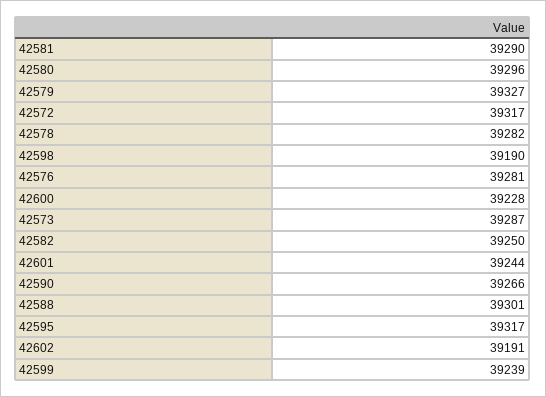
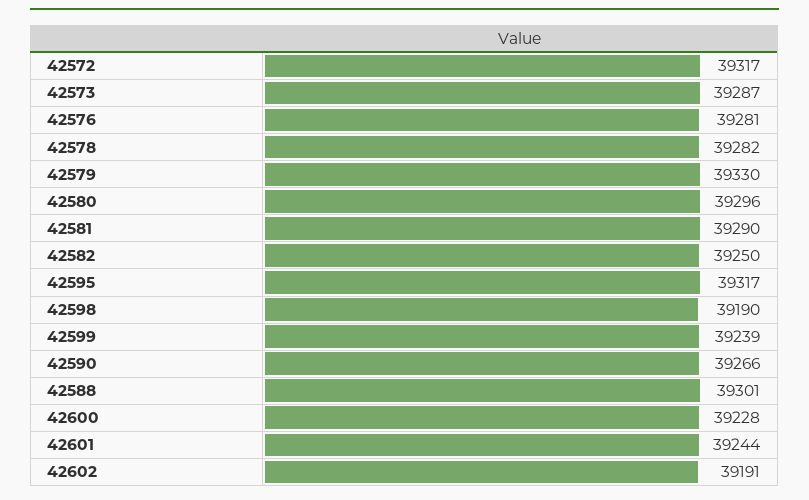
42579: 39327 -> 39330

